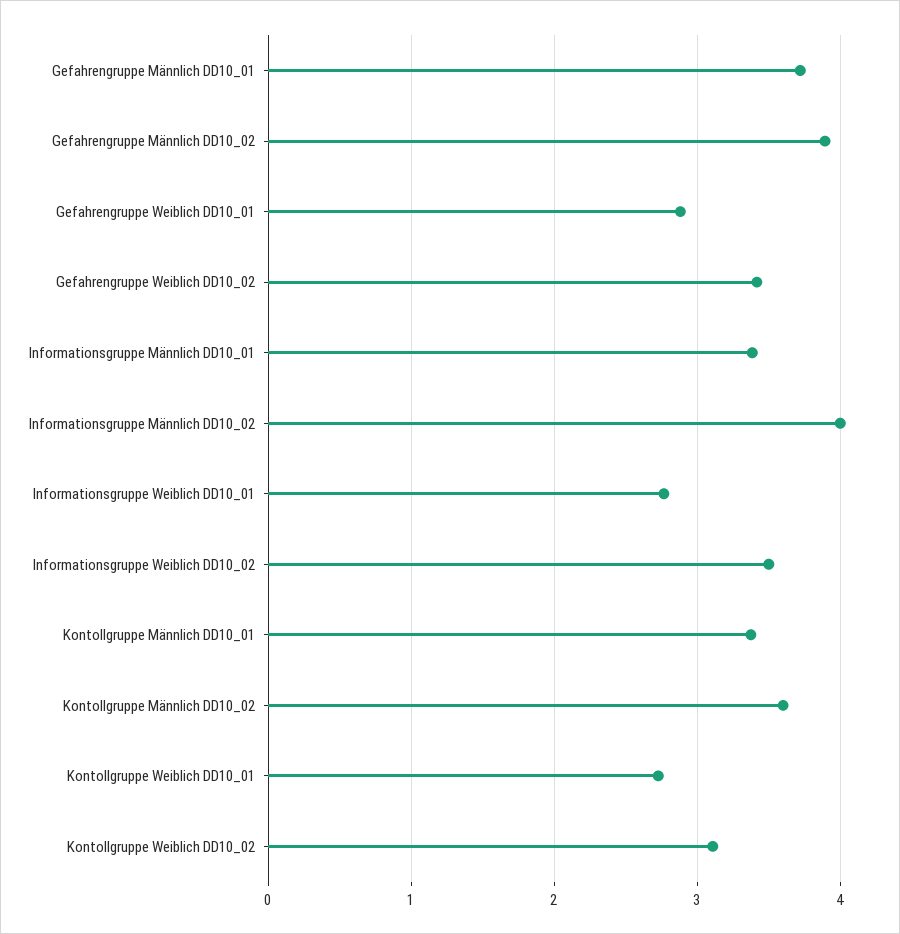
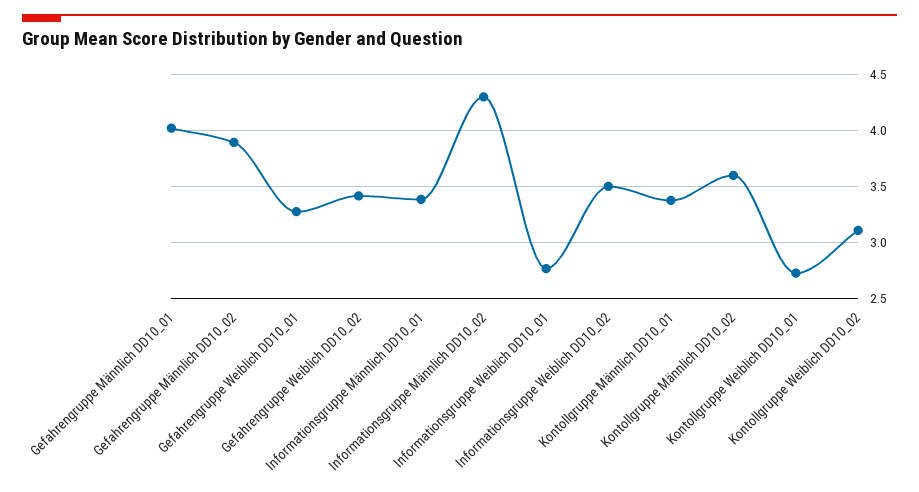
Gefahrengruppe Männlich DD10_01: 3.7 -> 4
Gefahrengruppe Weiblich DD10_01: 2.9 -> 3.3
Informationsgruppe Männlich DD10_02: 4 -> 4.3

